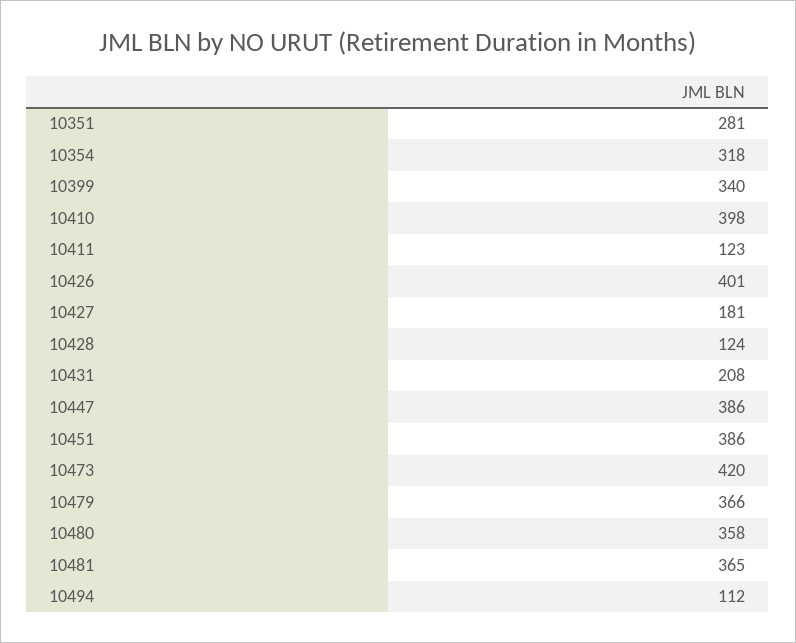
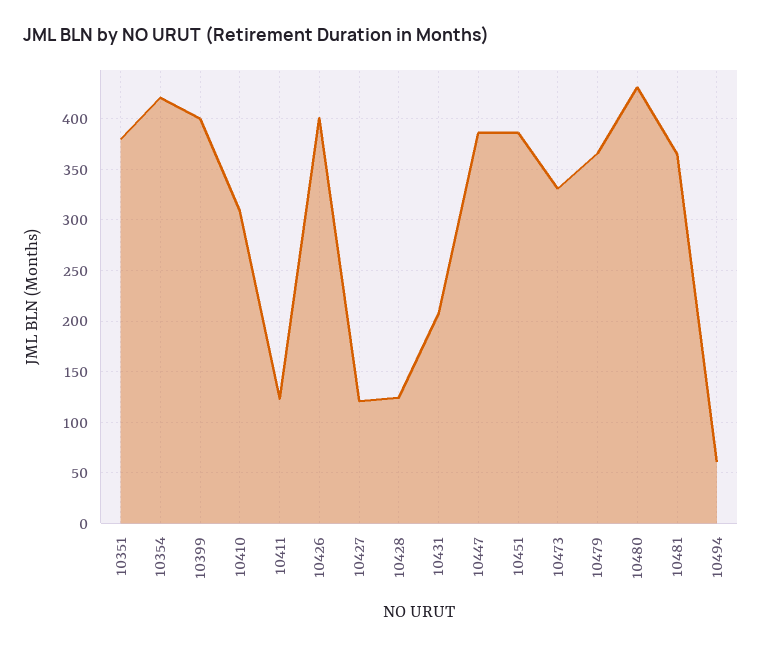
10351: 281 -> 380
10354: 318 -> 420
10399: 340 -> 400
10410: 398 -> 310
10427: 181 -> 120
10473: 420 -> 330
10480: 358 -> 430
10494: 112 -> 60

